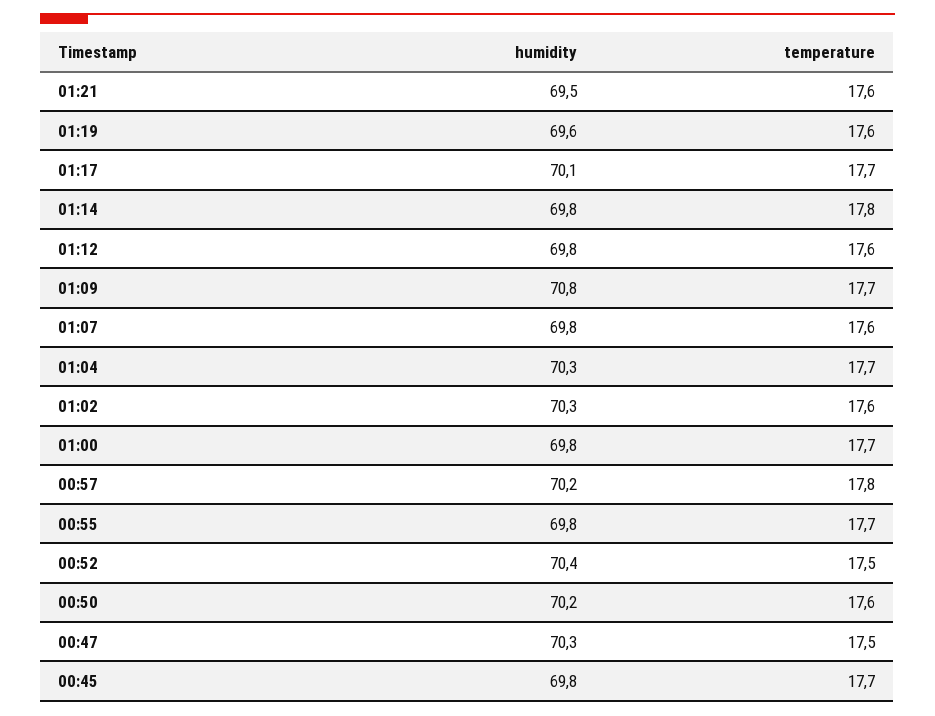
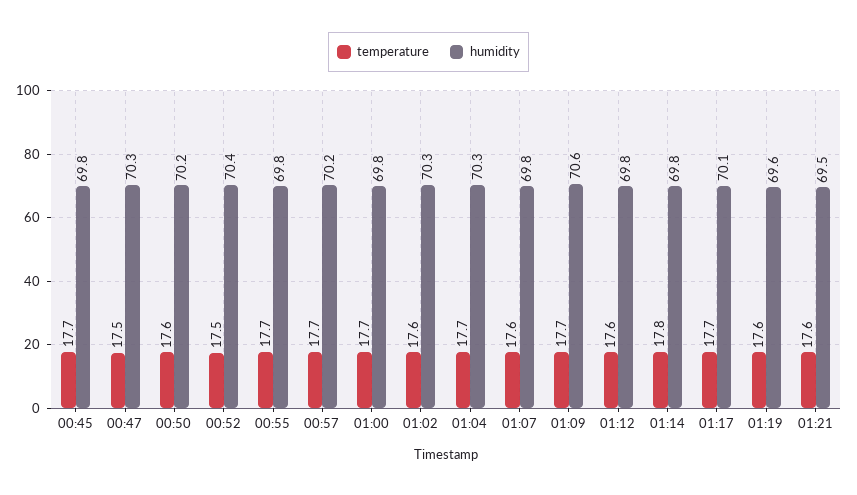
humidity, 01:09: 70.8 -> 70.6
temperature, 00:57: 17.8 -> 17.7

